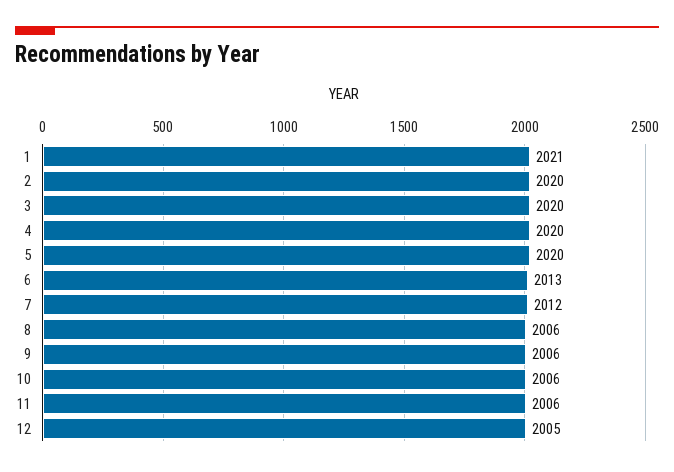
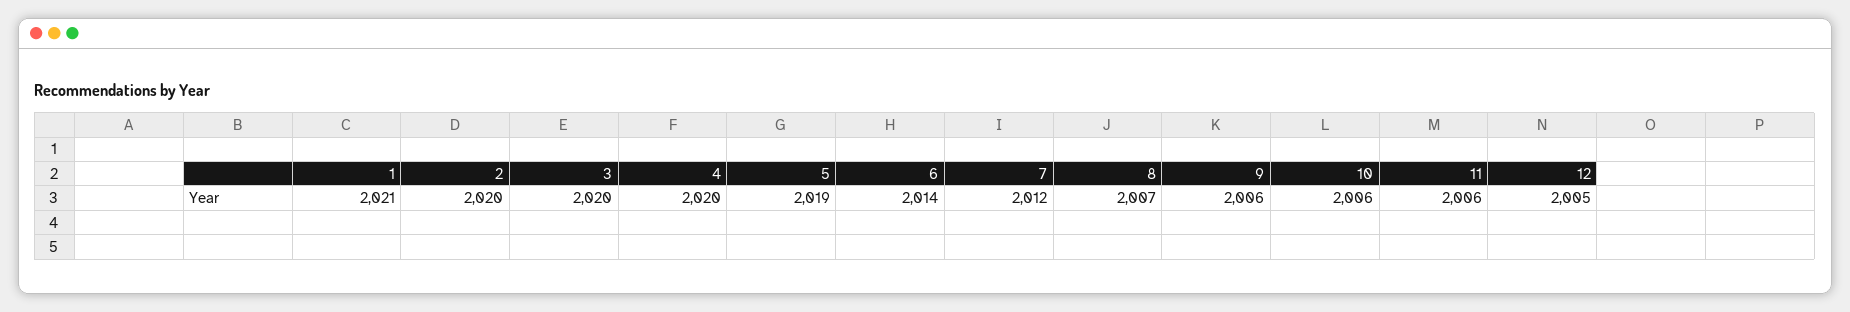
5: 2020 -> 2019
6: 2013 -> 2014
8: 2006 -> 2007

